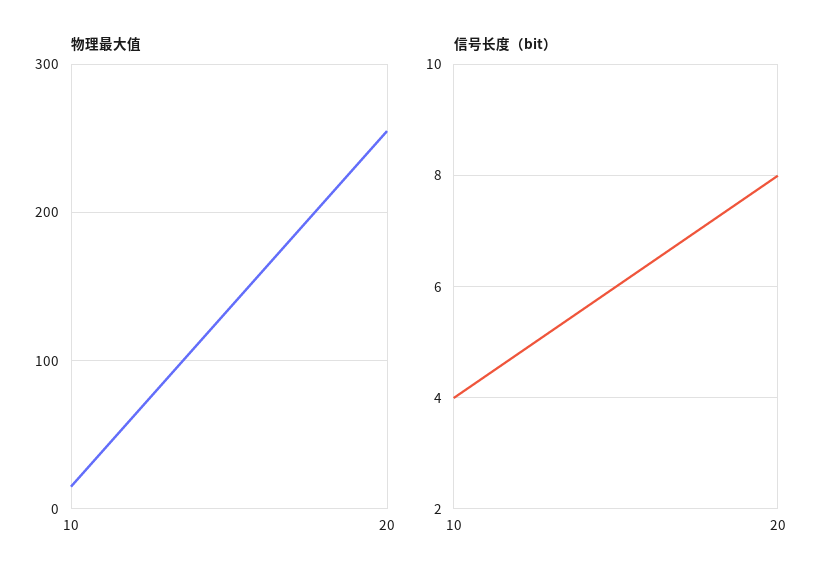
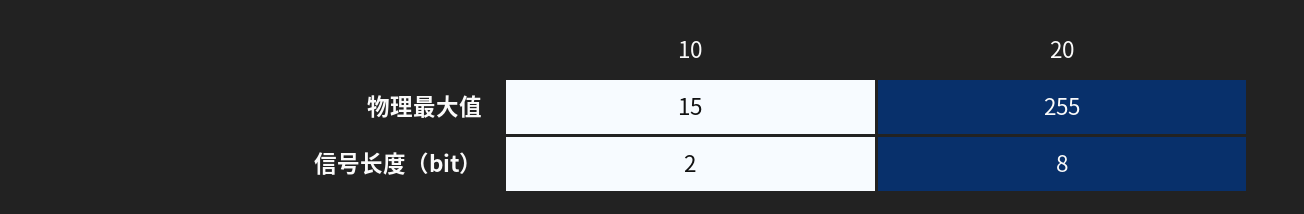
信号长度（bit）, 10: 4 -> 2

